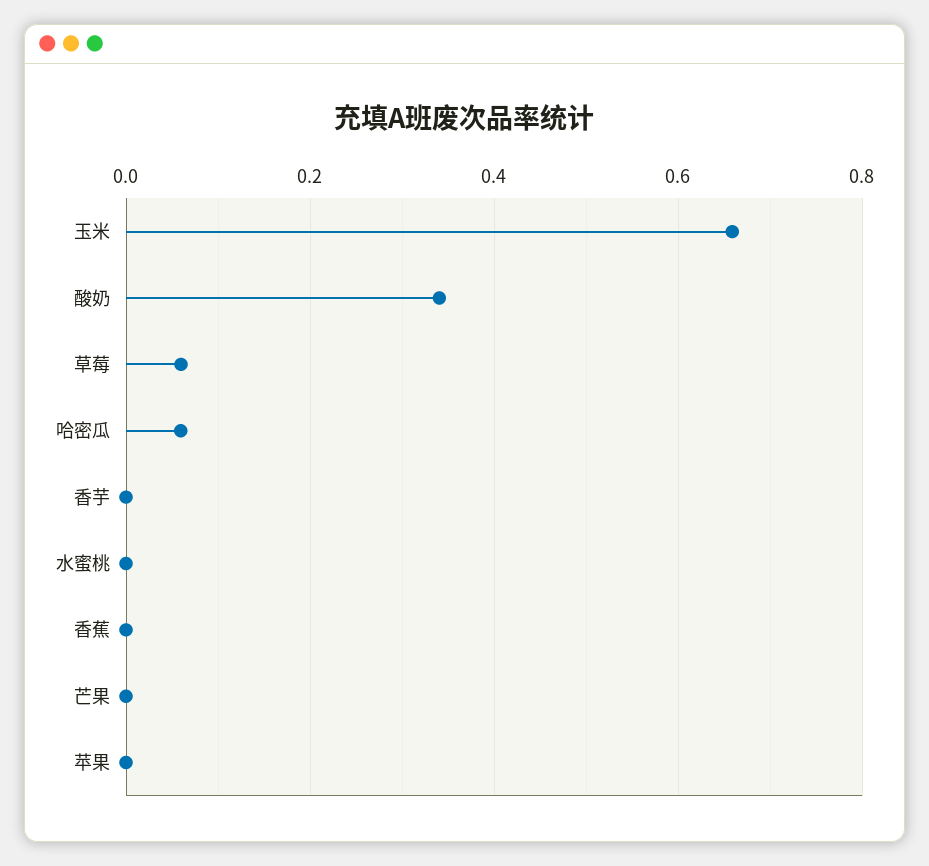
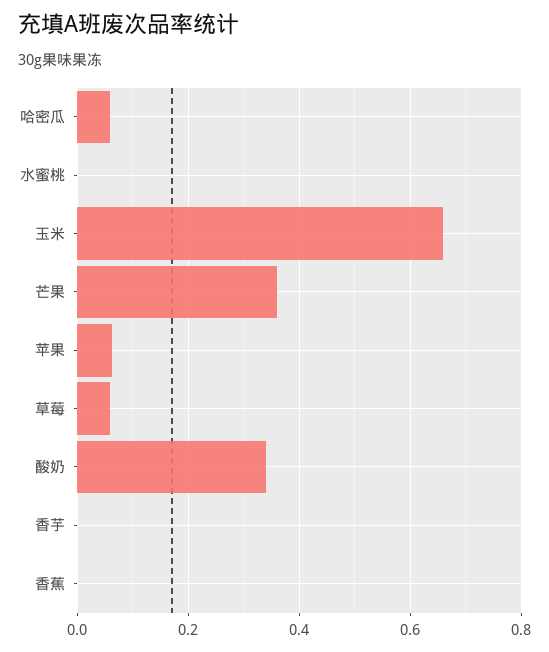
芒果: 0 -> 0.36
苹果: 0 -> 0.06

